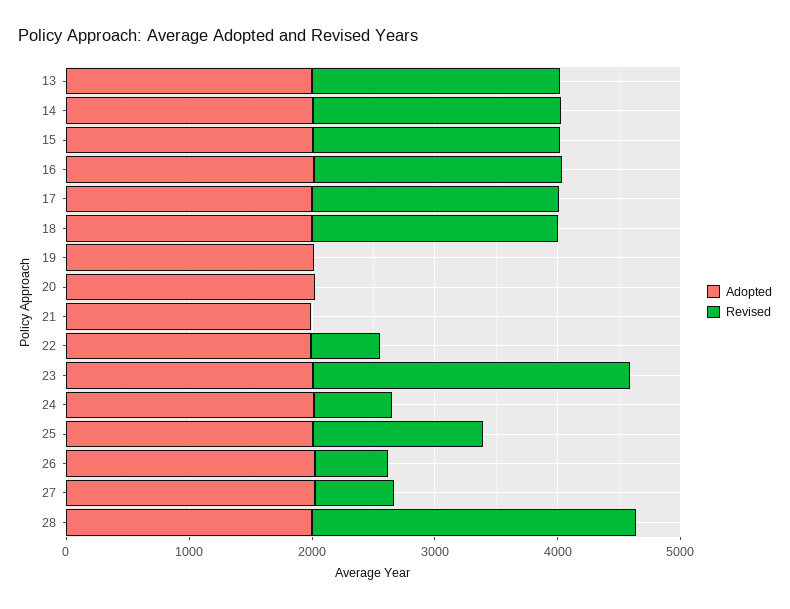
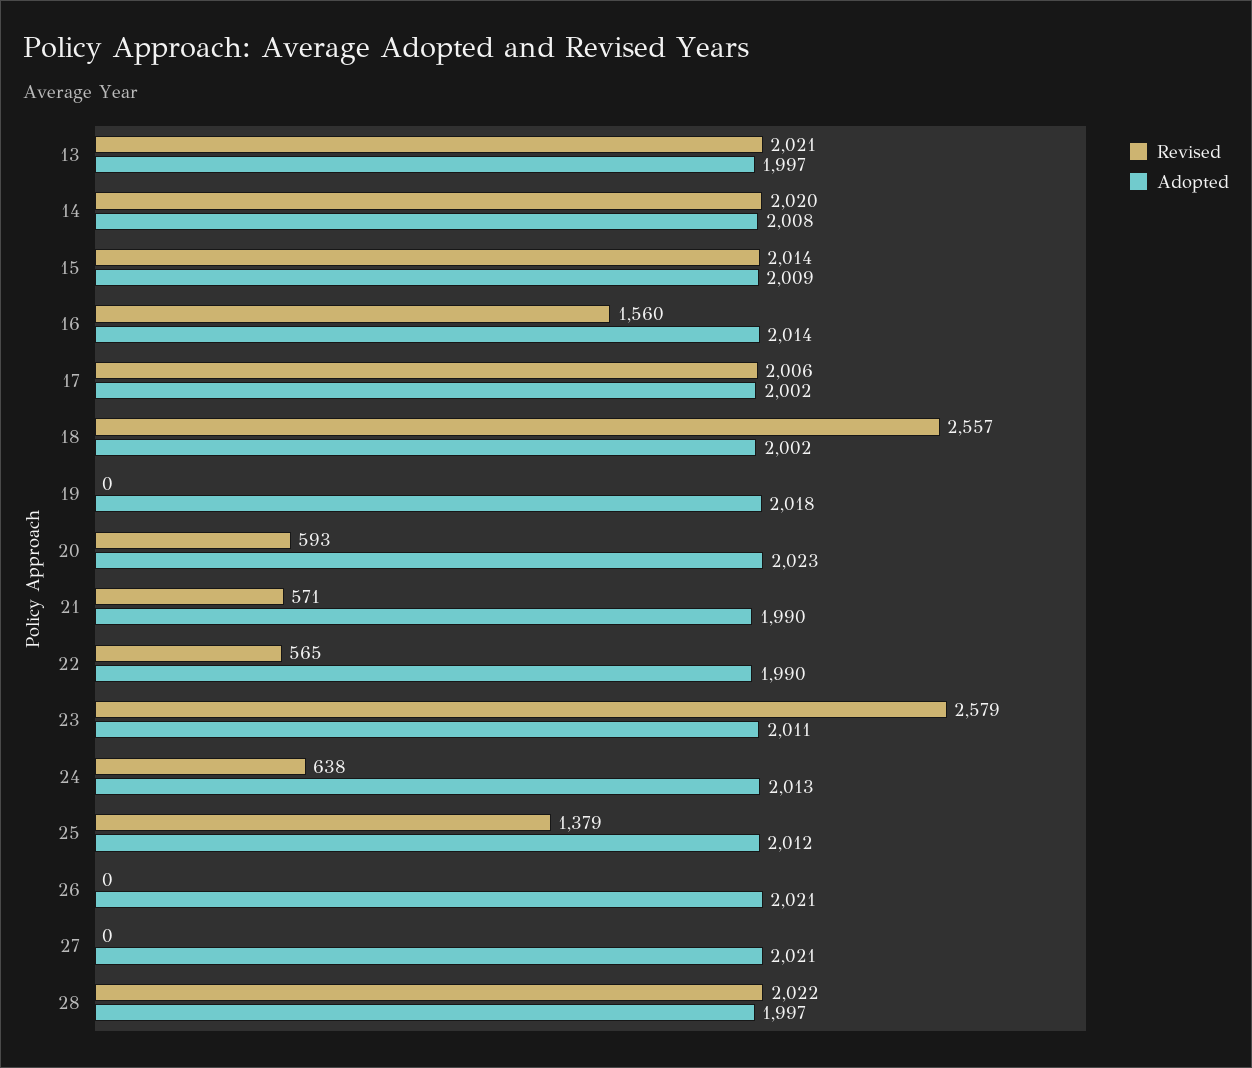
Revised, 16: 2000 -> 1560
Revised, 18: 2000 -> 2557
Revised, 20: 0 -> 593
Revised, 21: 0 -> 571
Revised, 26: 600 -> 0
Revised, 27: 600 -> 0
Revised, 28: 2600 -> 2022

